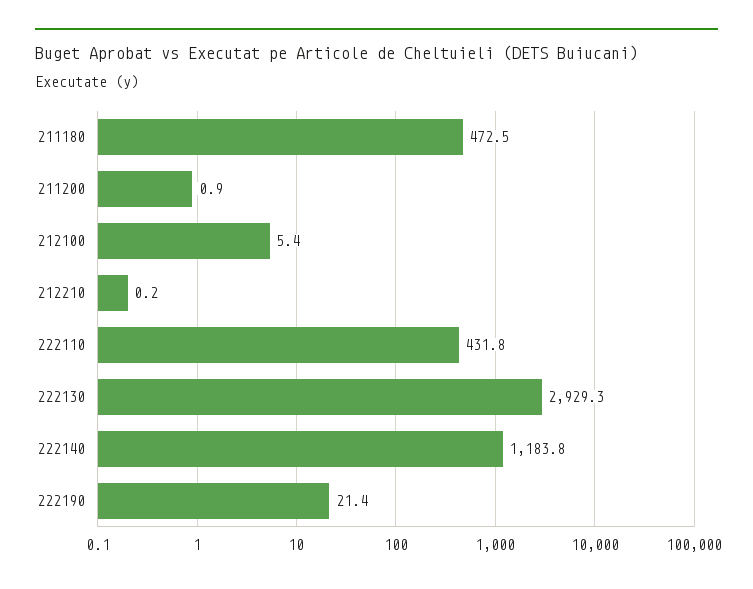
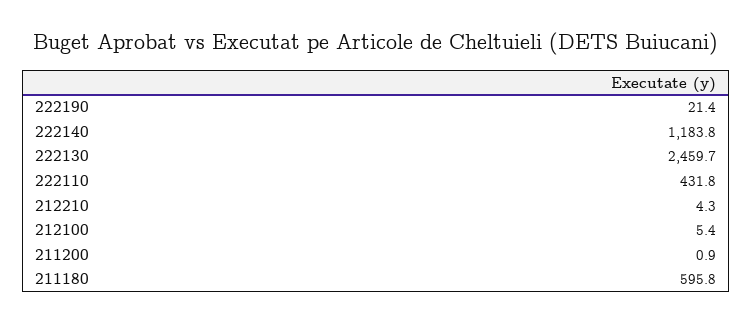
211180: 472.5 -> 595.8
212210: 0.2 -> 4.3
222130: 2929.3 -> 2459.7

